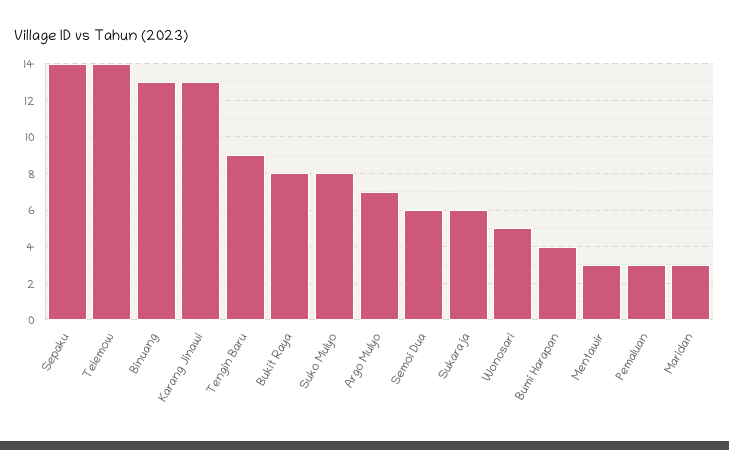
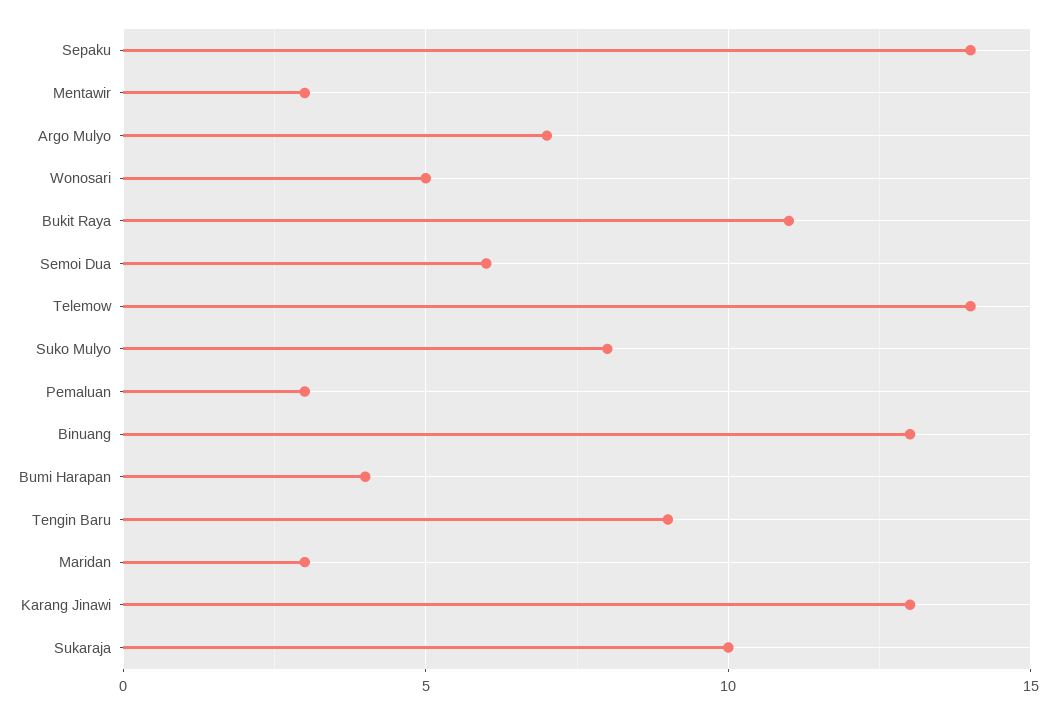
Bukit Raya: 8 -> 11
Sukaraja: 6 -> 10

